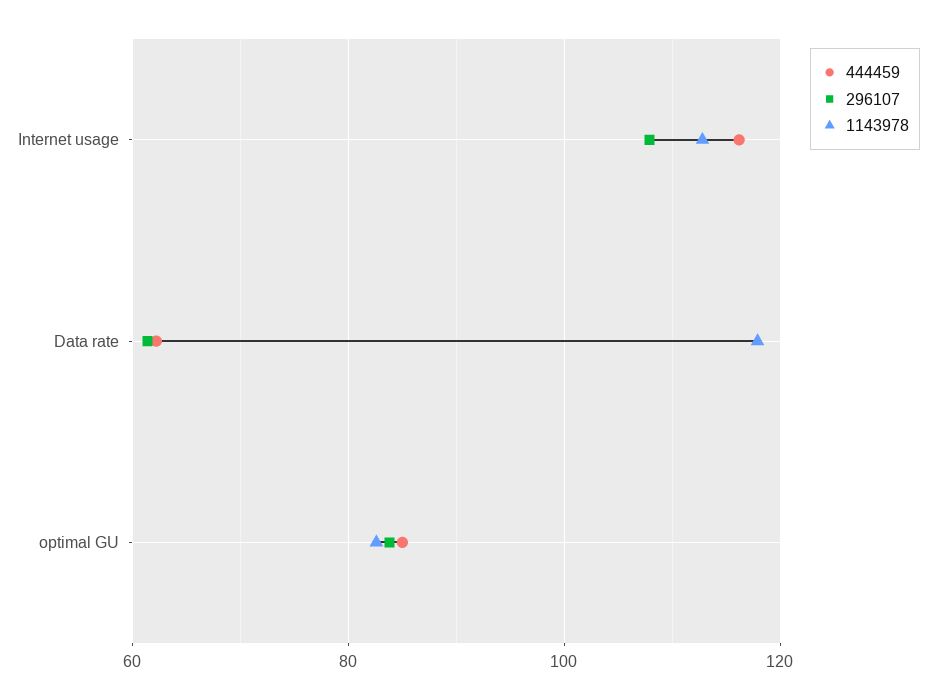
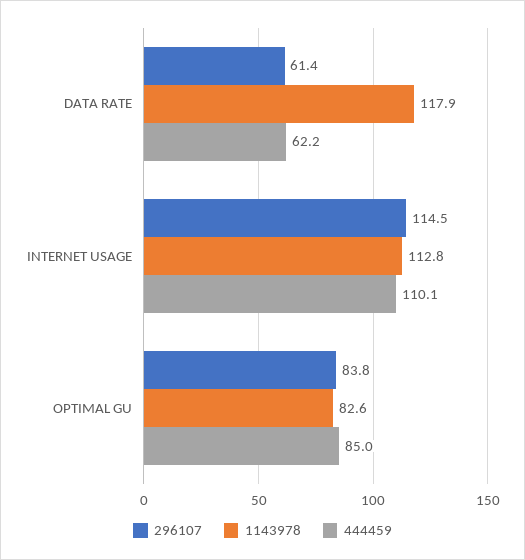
444459, Internet usage: 116 -> 110.1
296107, Internet usage: 108 -> 114.5

